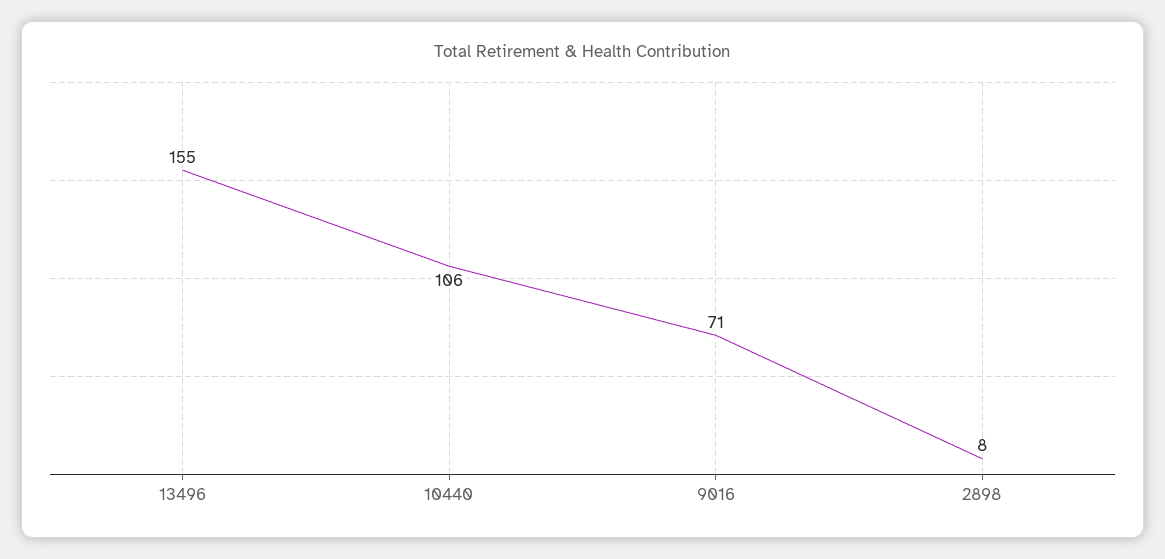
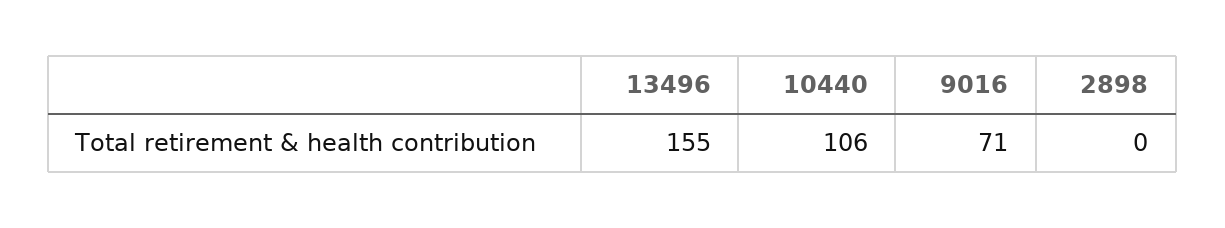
2898: 8 -> 0

